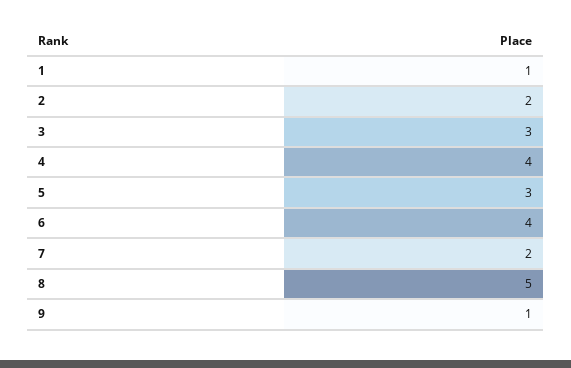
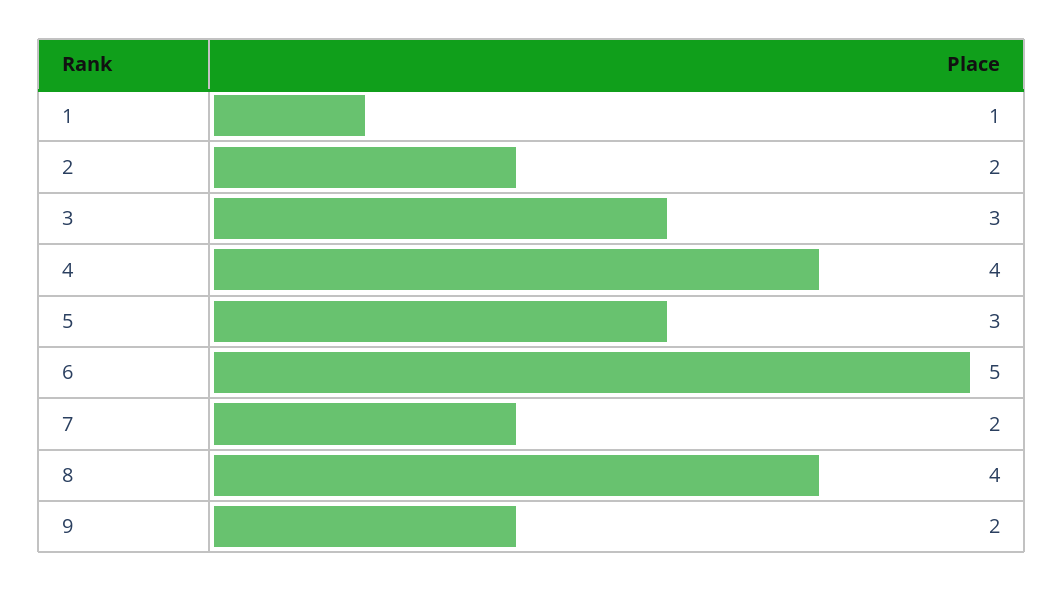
6: 4 -> 5
8: 5 -> 4
9: 1 -> 2

